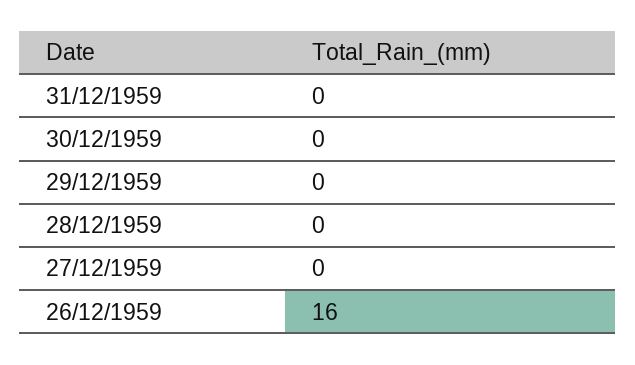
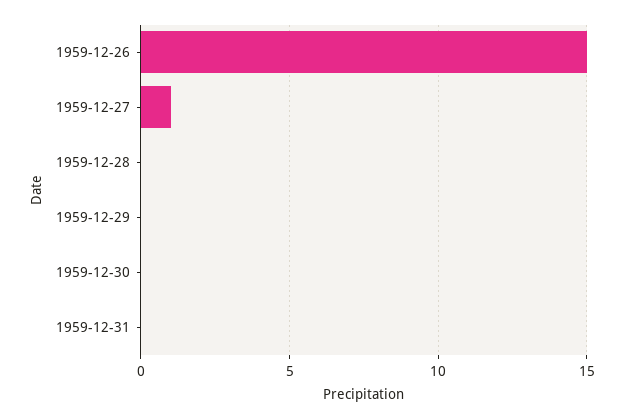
27/12/1959: 0 -> 1
26/12/1959: 16 -> 15

